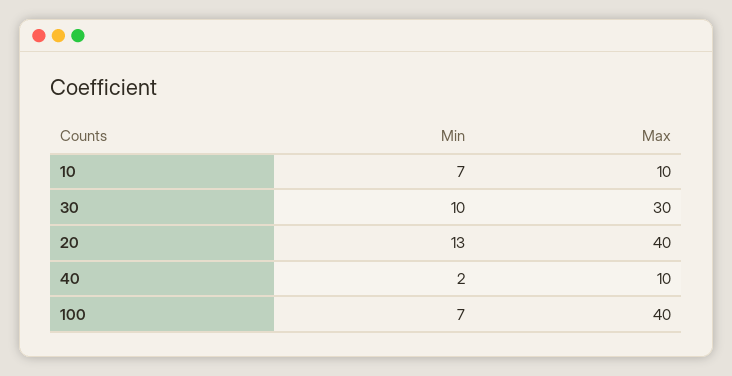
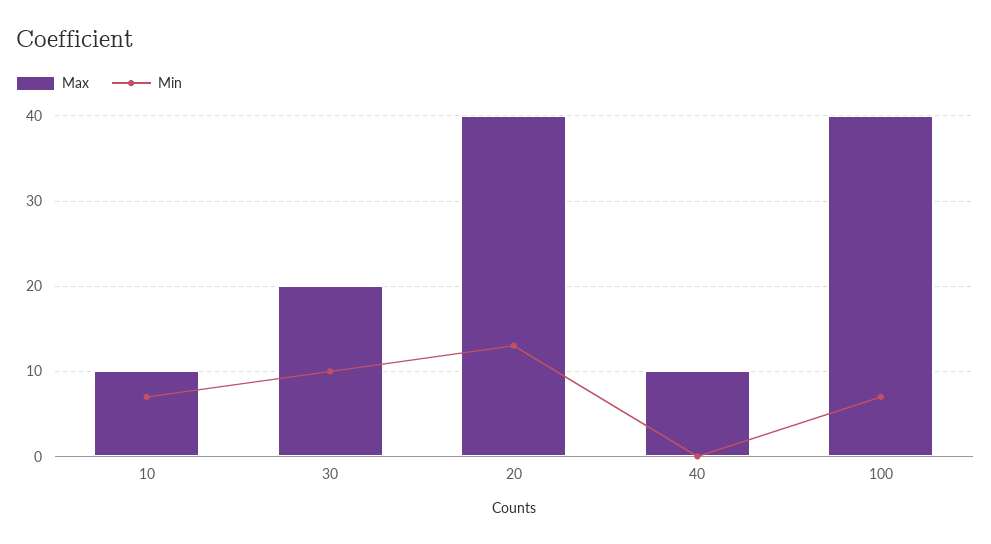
Max, 30: 30 -> 20
Min, 40: 2 -> 0

